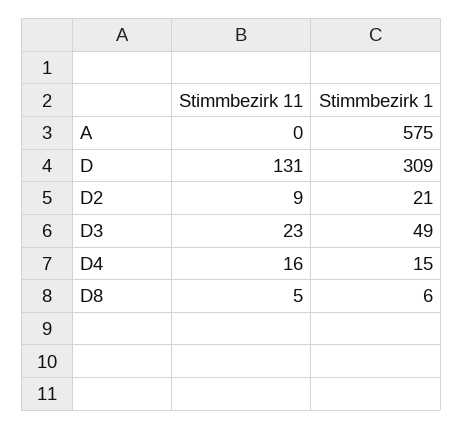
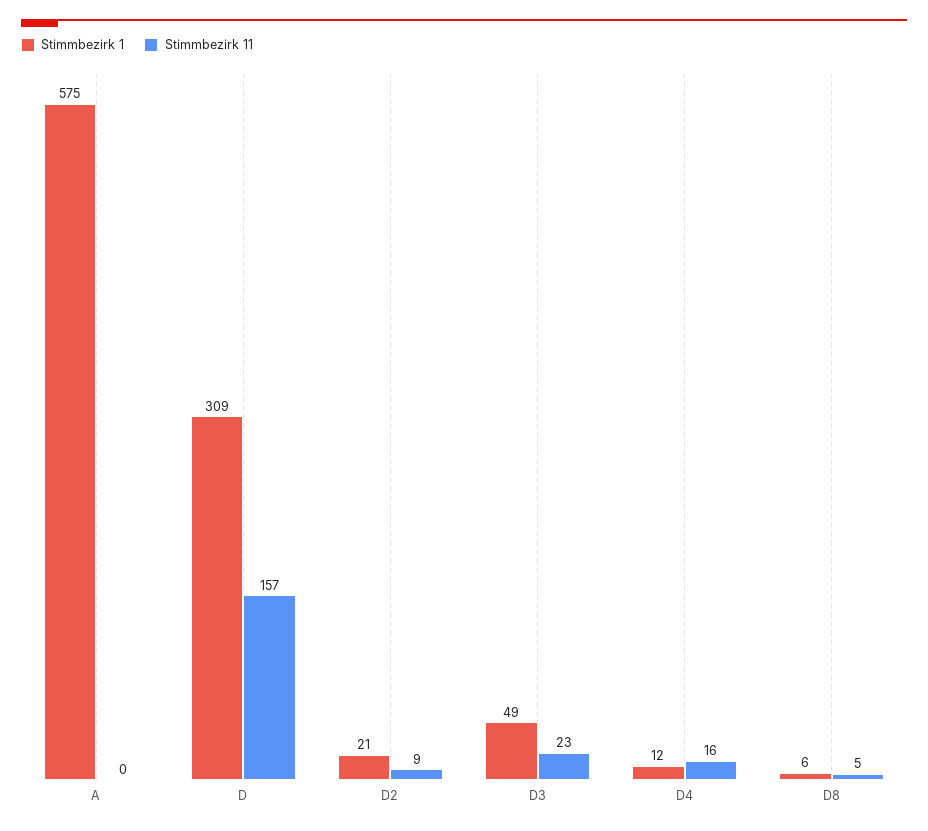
Stimmbezirk 11, D: 131 -> 157
Stimmbezirk 1, D4: 15 -> 12

